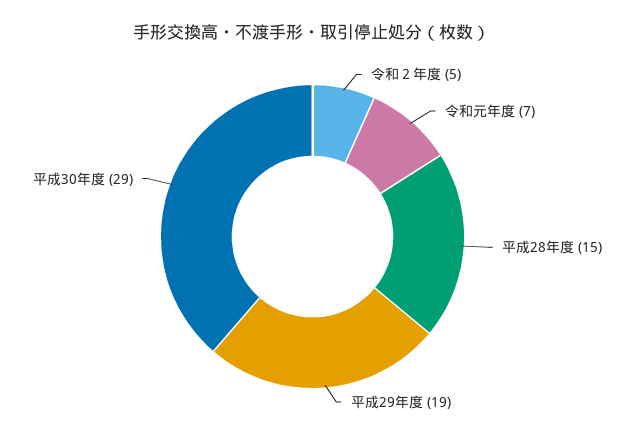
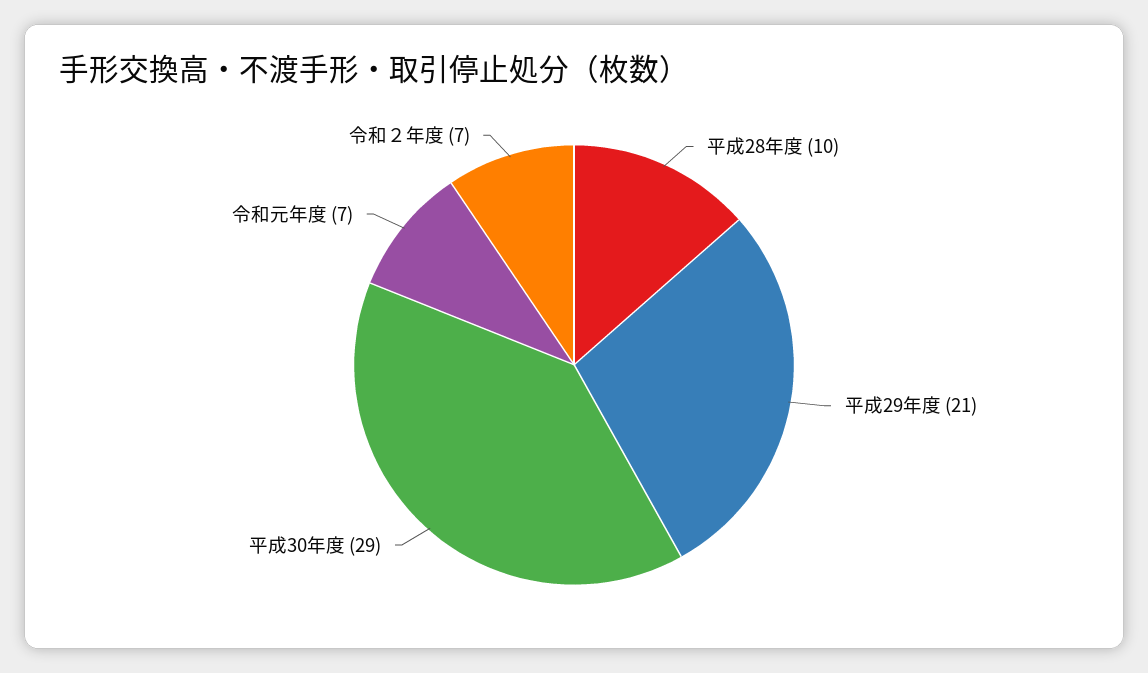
令和２年度: 5 -> 7
平成28年度: 15 -> 10
平成29年度: 19 -> 21

